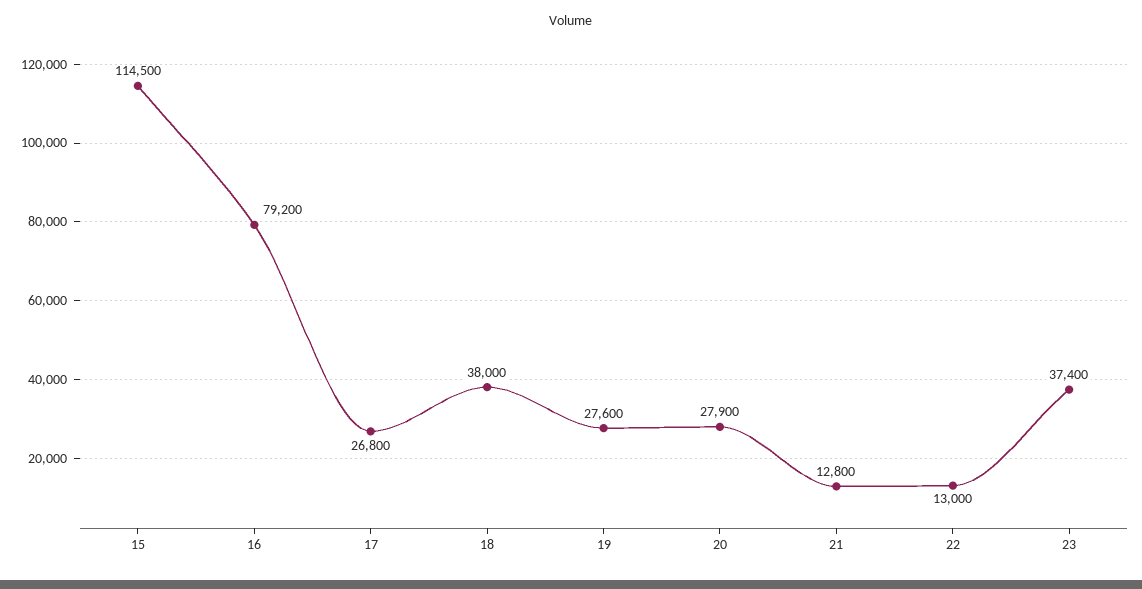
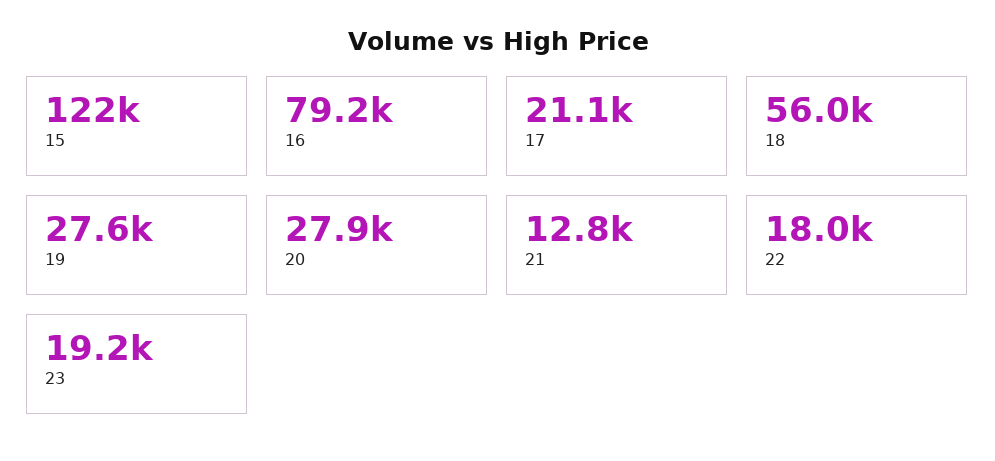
15: 114500 -> 122000
17: 26800 -> 21100
18: 38000 -> 56000
22: 13000 -> 18000
23: 37400 -> 19200

